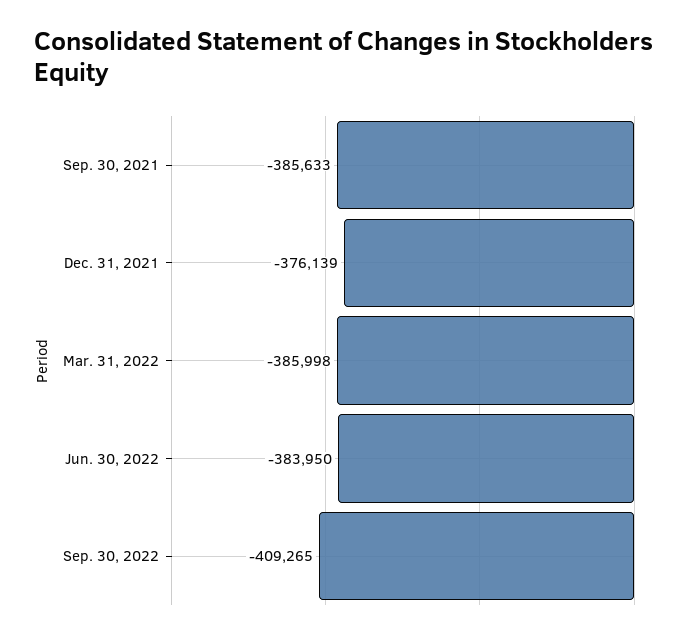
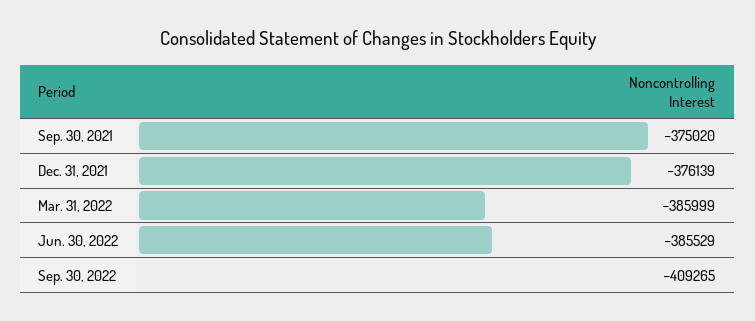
Sep. 30, 2021: -385633 -> -375020
Mar. 31, 2022: -385998 -> -385999
Jun. 30, 2022: -383950 -> -385529

